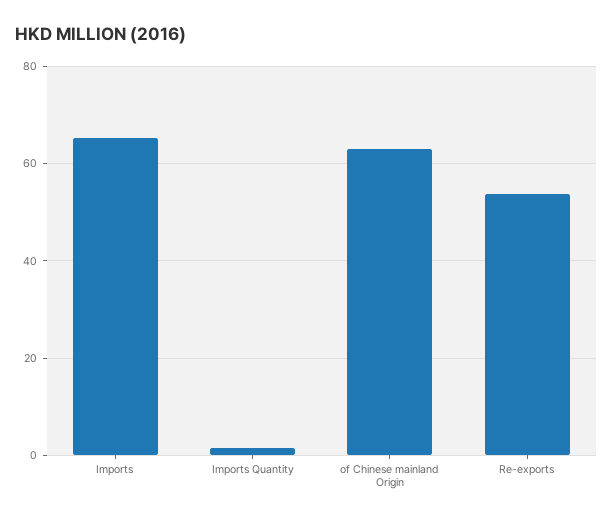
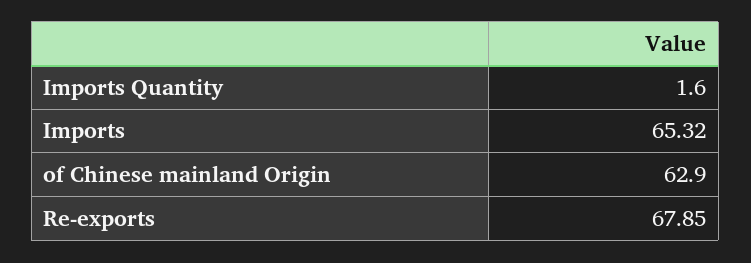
Re-exports: 54 -> 67.85

